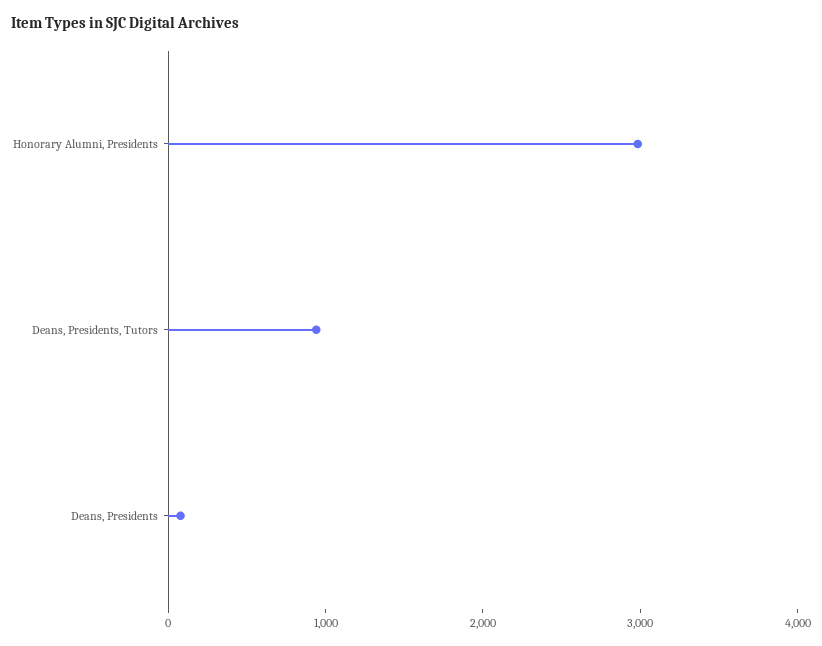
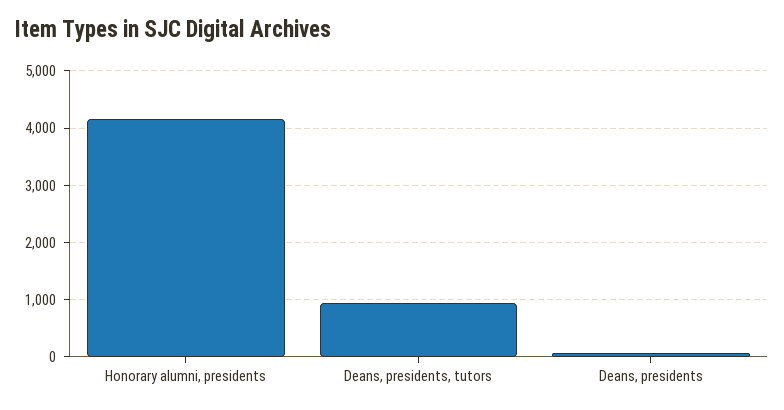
Honorary Alumni, Presidents: 3000 -> 4200

